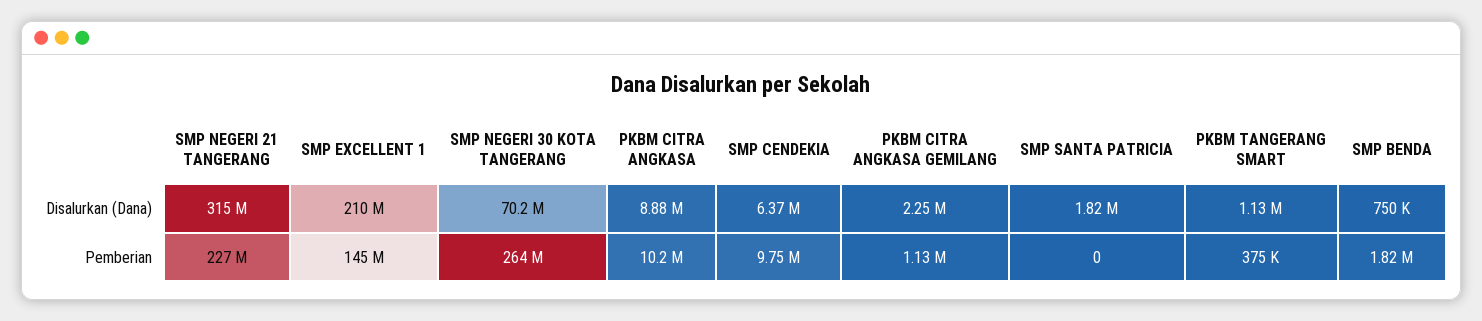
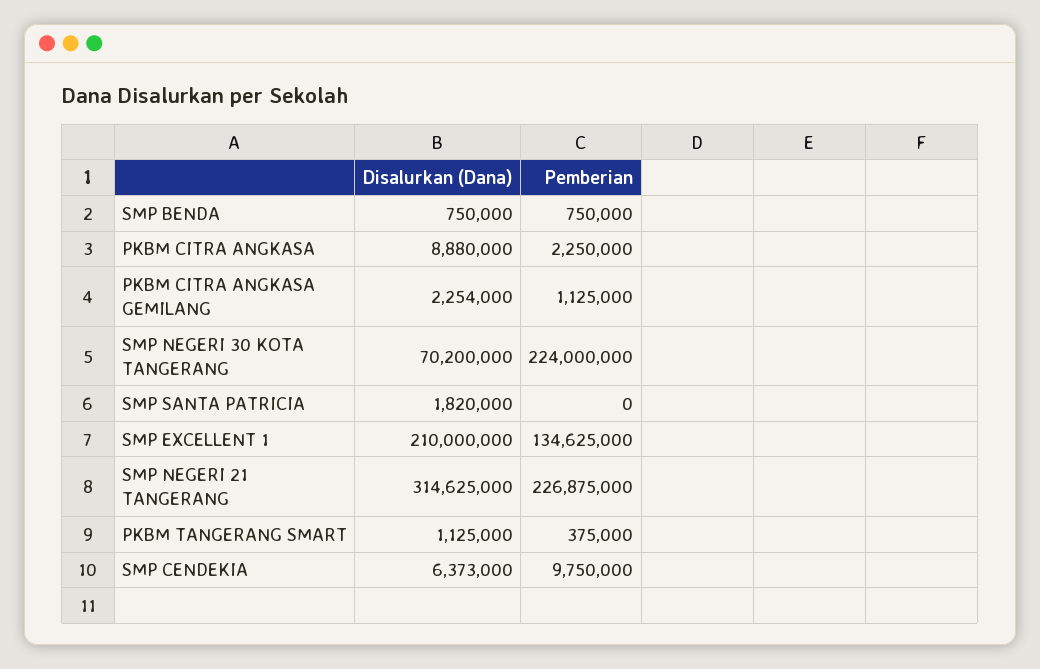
SMP EXCELLENT 1, Pemberian: 145000000 -> 134625000
SMP NEGERI 30 KOTA TANGERANG, Pemberian: 264000000 -> 224000000
PKBM CITRA ANGKASA, Pemberian: 10200000 -> 2250000
SMP BENDA, Pemberian: 1820000 -> 750000

